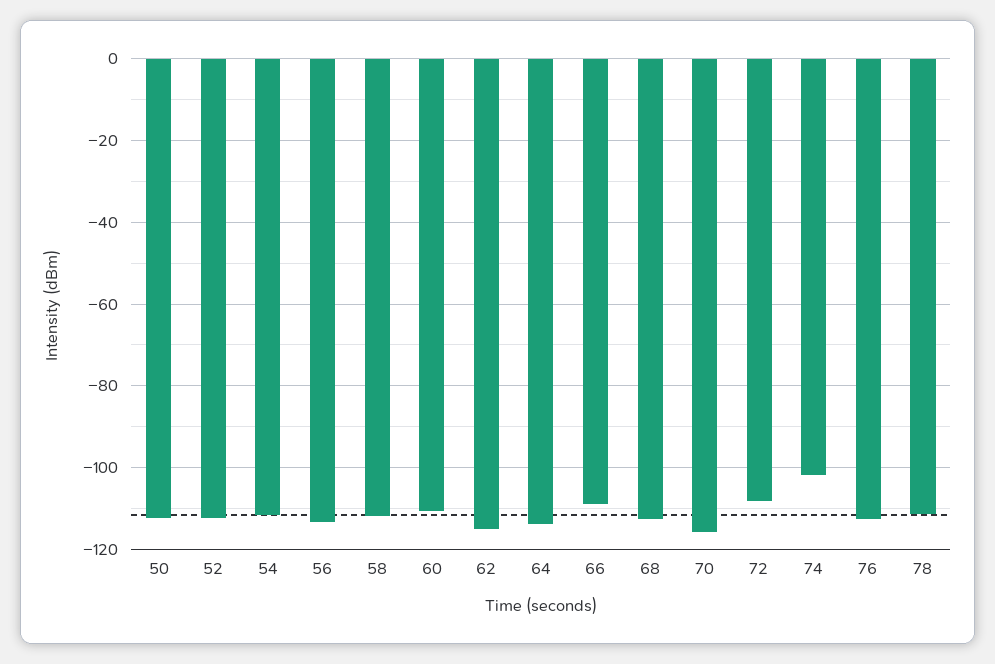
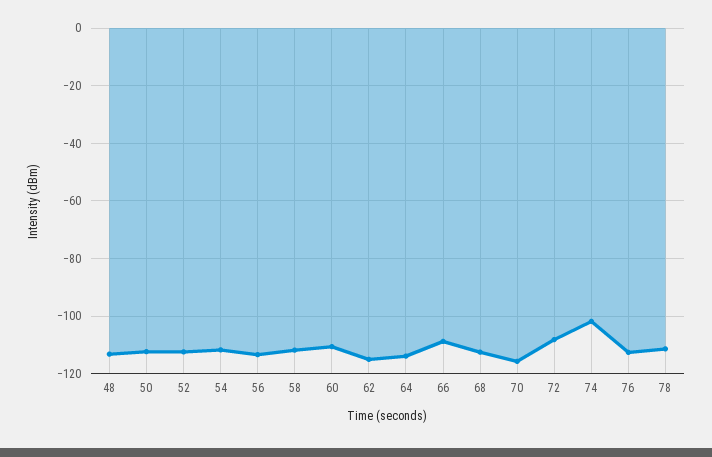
48: none -> -112.5

